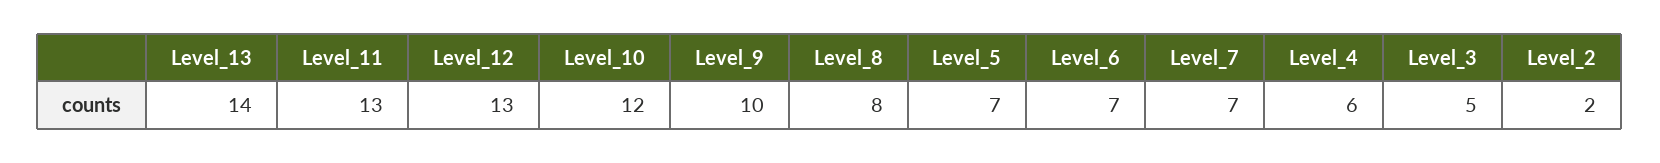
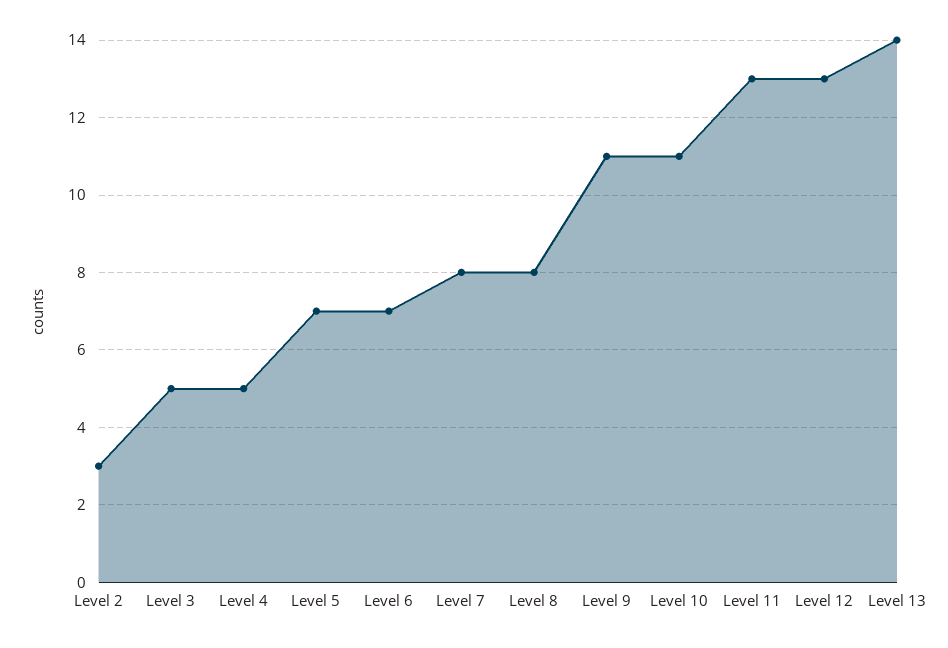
Level_10: 12 -> 11
Level_9: 10 -> 11
Level_7: 7 -> 8
Level_4: 6 -> 5
Level_2: 2 -> 3

